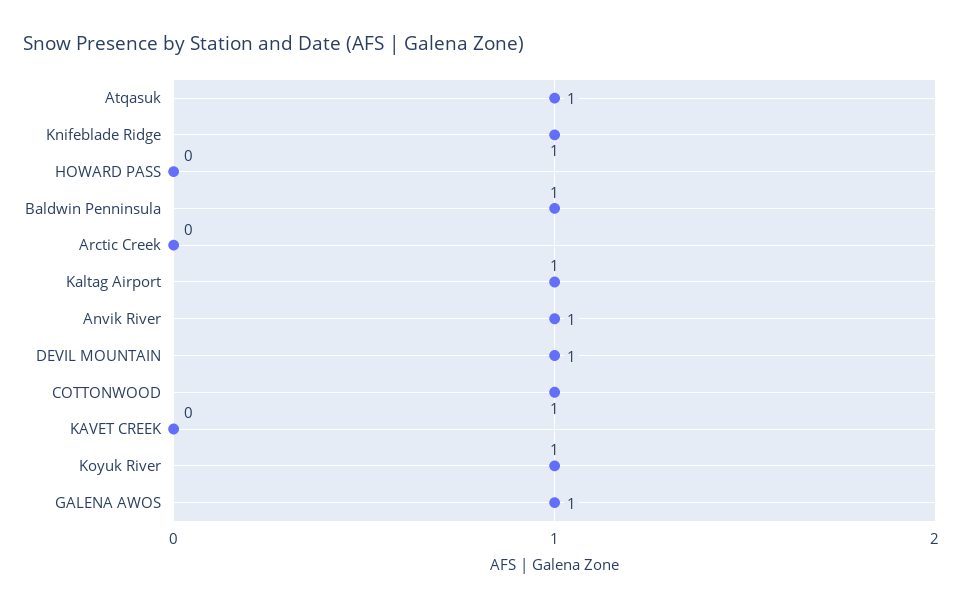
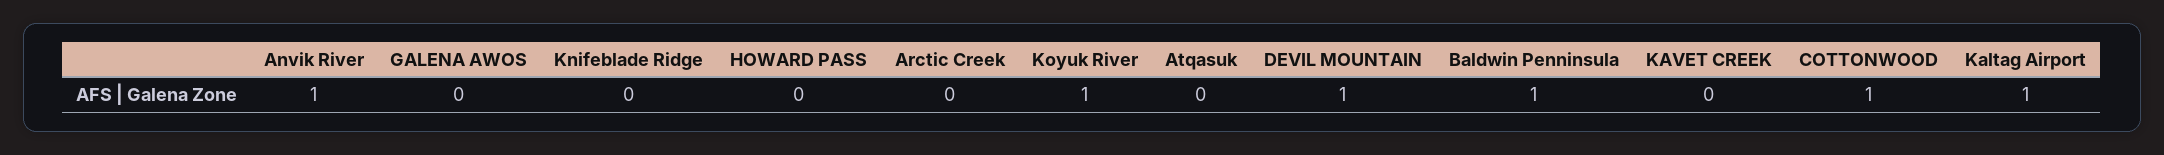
Atqasuk: 1 -> 0
Knifeblade Ridge: 1 -> 0
GALENA AWOS: 1 -> 0

